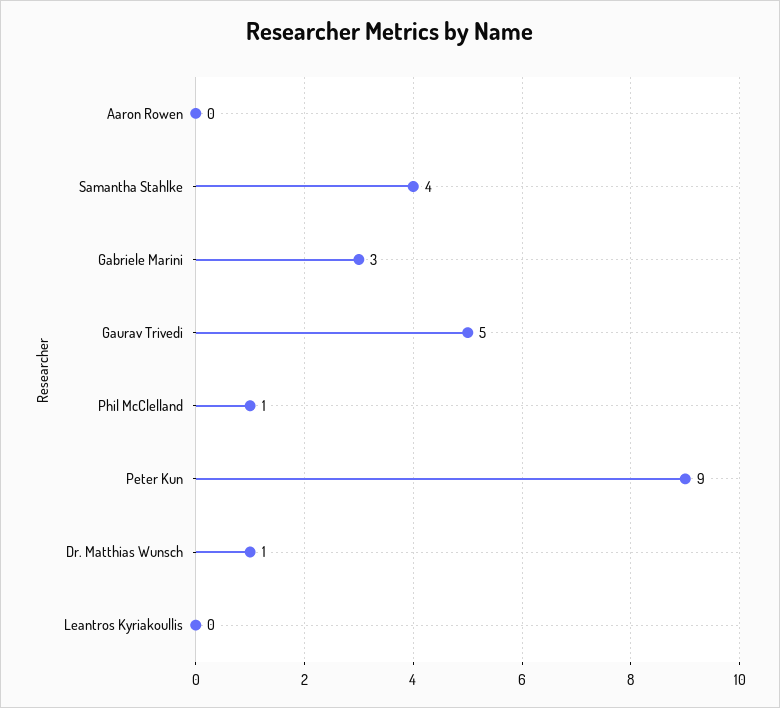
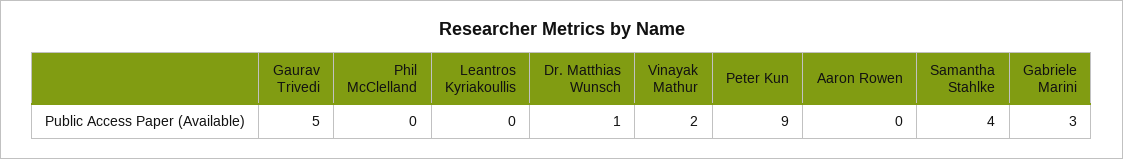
Phil McClelland: 1 -> 0
Vinayak Mathur: none -> 2

